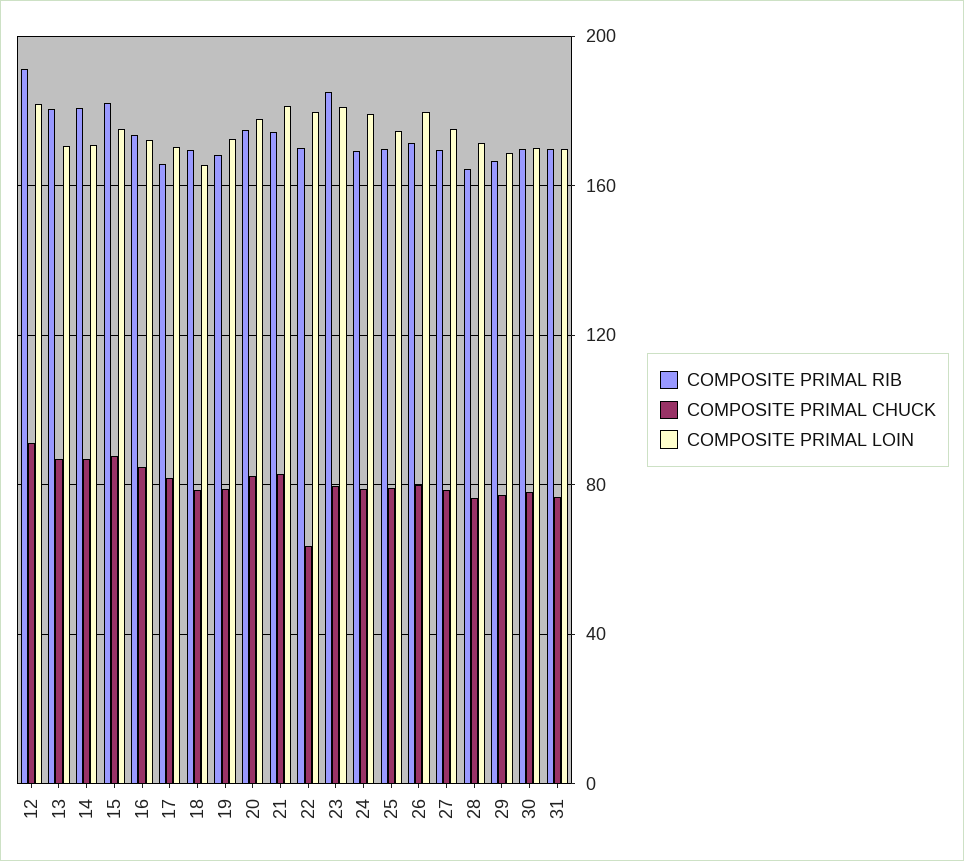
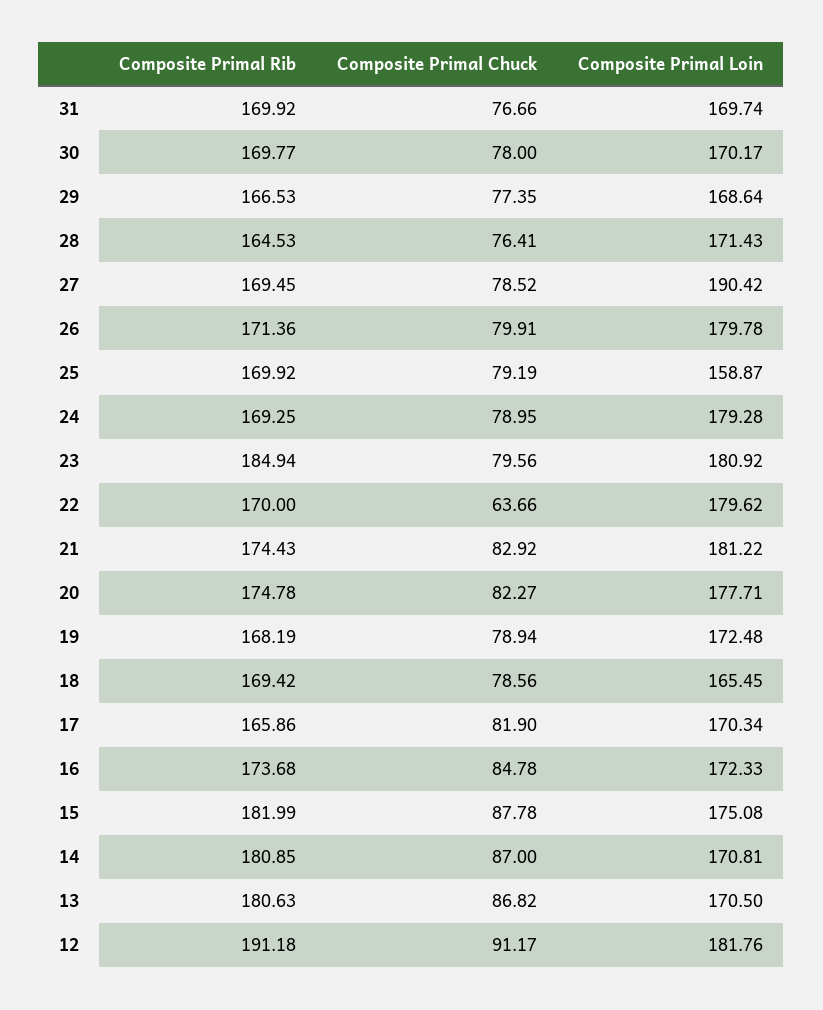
COMPOSITE PRIMAL LOIN, 25: 175 -> 158.87
COMPOSITE PRIMAL LOIN, 27: 175 -> 190.42

